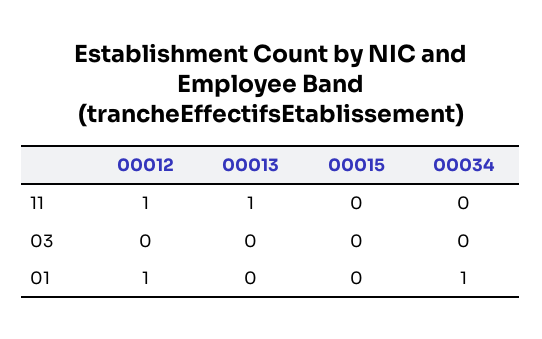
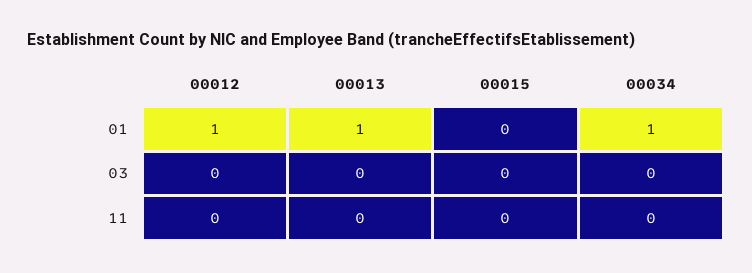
00012, 11: 1 -> 0
00013, 11: 1 -> 0
00013, 01: 0 -> 1

